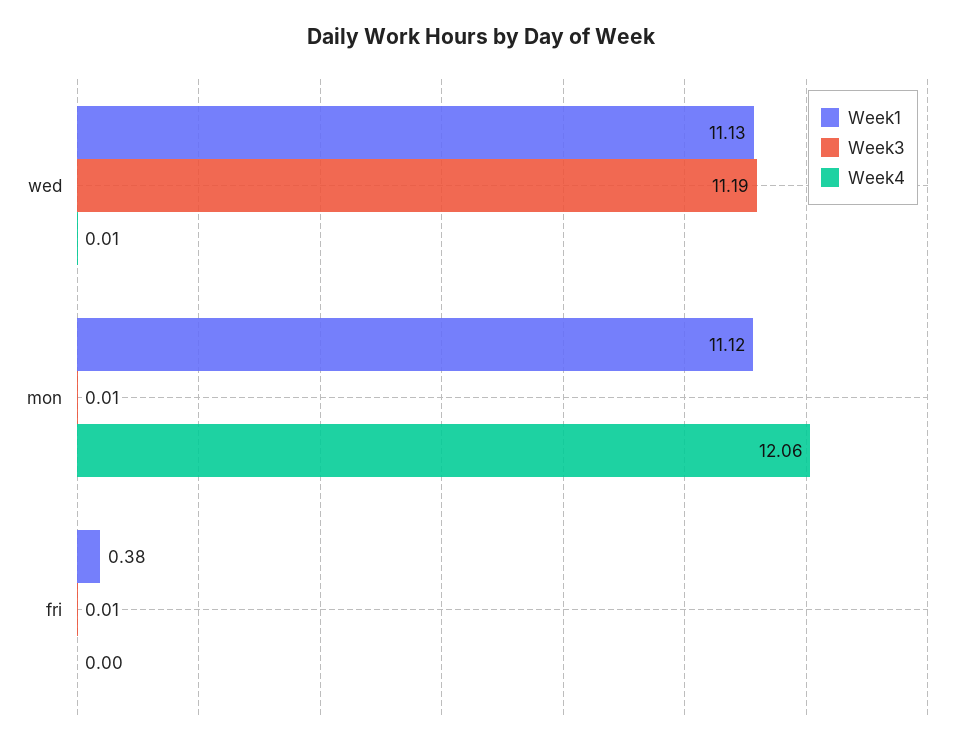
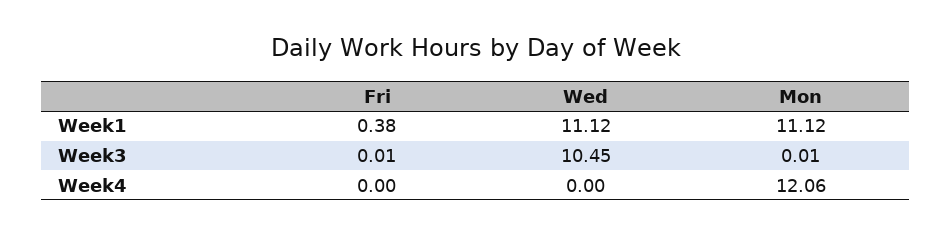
Week1, wed: 11.13 -> 11.12
Week3, wed: 11.19 -> 10.45
Week4, wed: 0.01 -> 0

